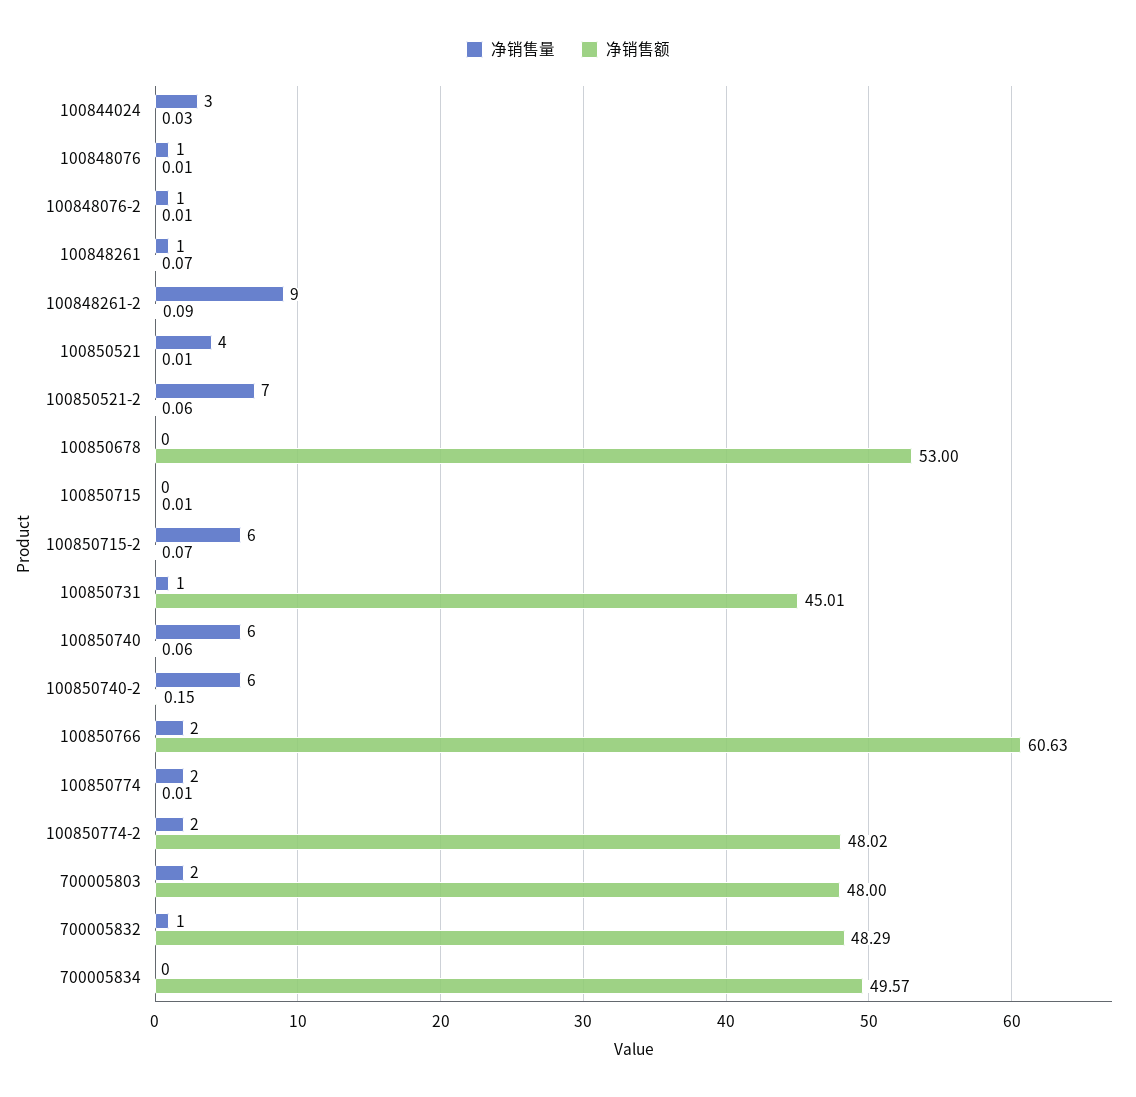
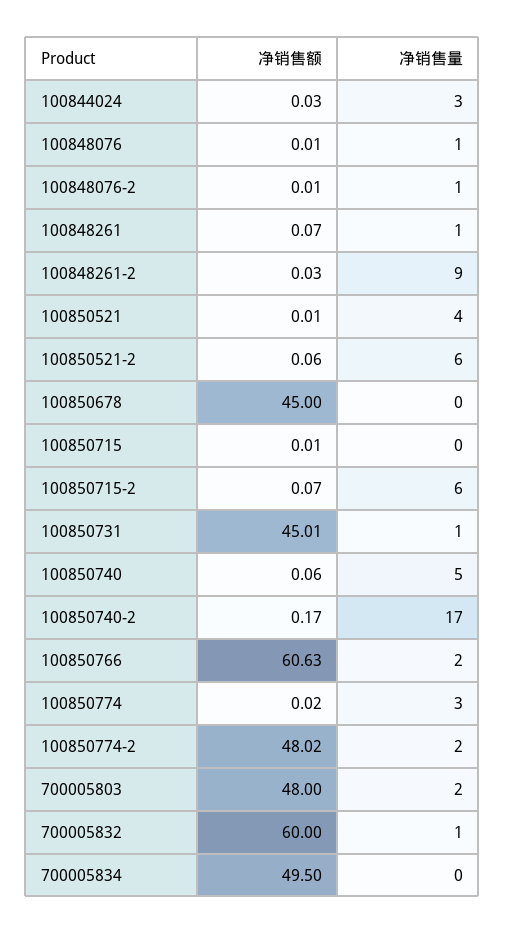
净销售额, 100848261-2: 0.09 -> 0.03
净销售量, 100850521-2: 7 -> 6
净销售额, 100850678: 53 -> 45
净销售量, 100850740: 6 -> 5
净销售量, 100850740-2: 6 -> 17
净销售额, 100850740-2: 0.15 -> 0.17
净销售量, 100850774: 2 -> 3
净销售额, 100850774: 0.01 -> 0.02
净销售额, 700005832: 48.29 -> 60
净销售额, 700005834: 49.57 -> 49.5

